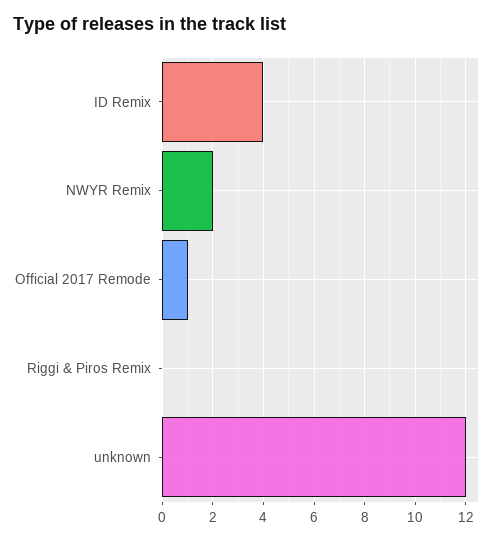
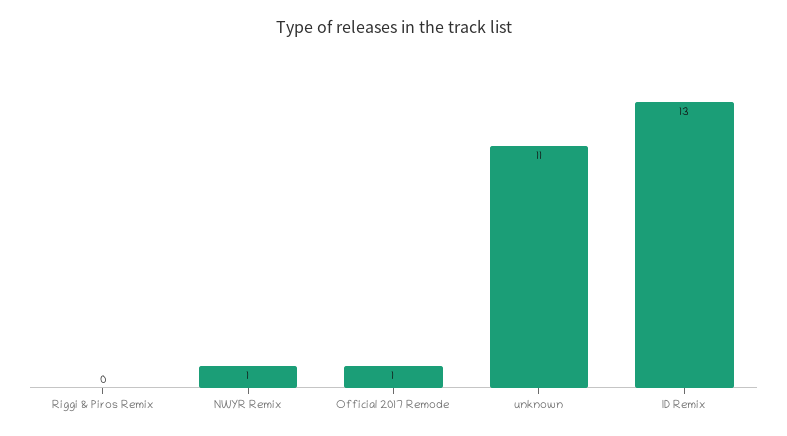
ID Remix: 4 -> 13
NWYR Remix: 2 -> 1
unknown: 12 -> 11

